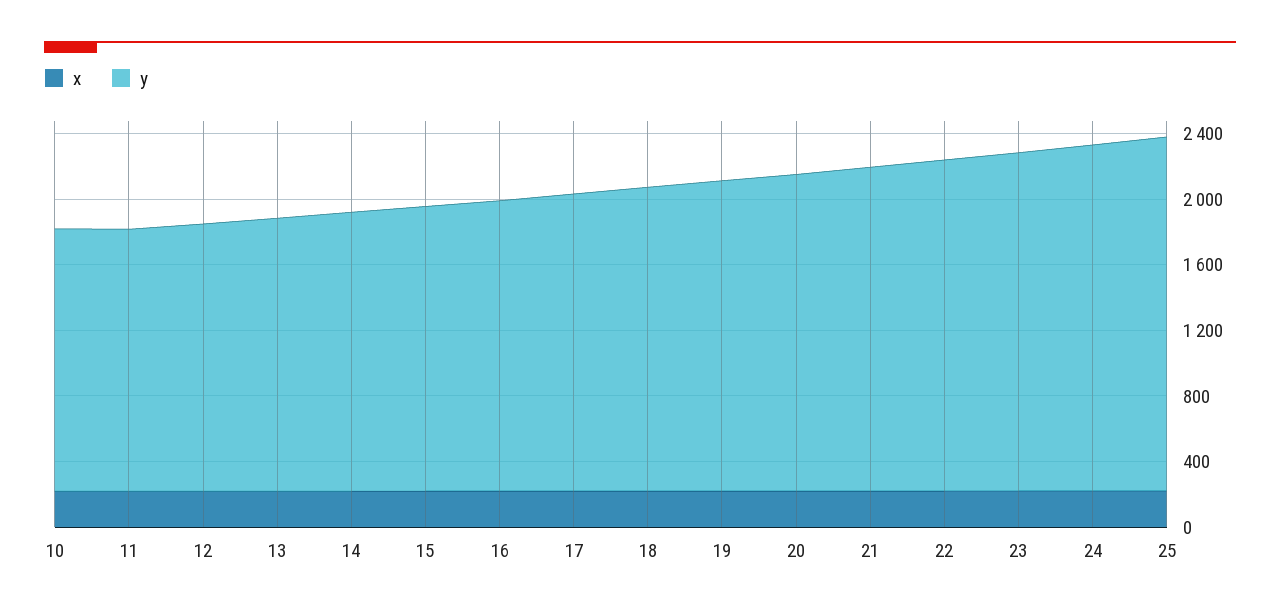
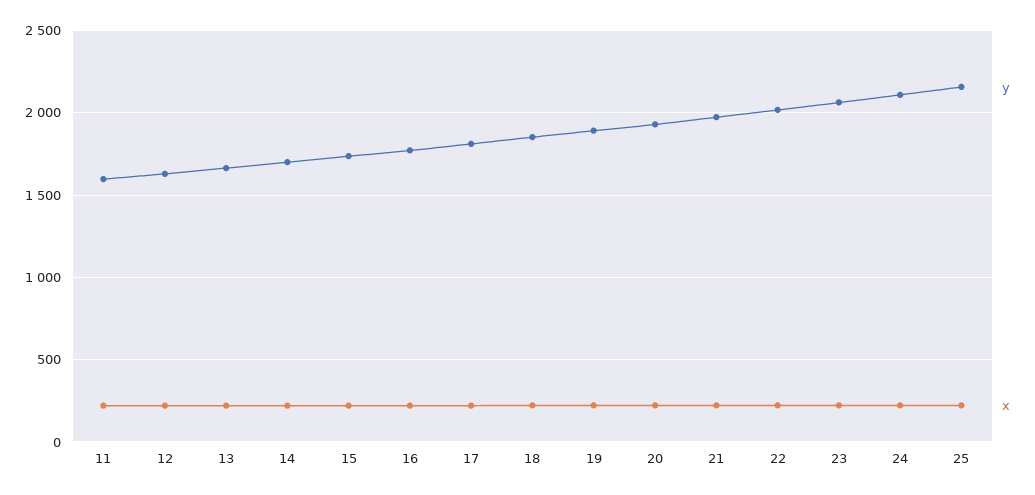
x, 10: 200 -> none
y, 10: 1600 -> none

